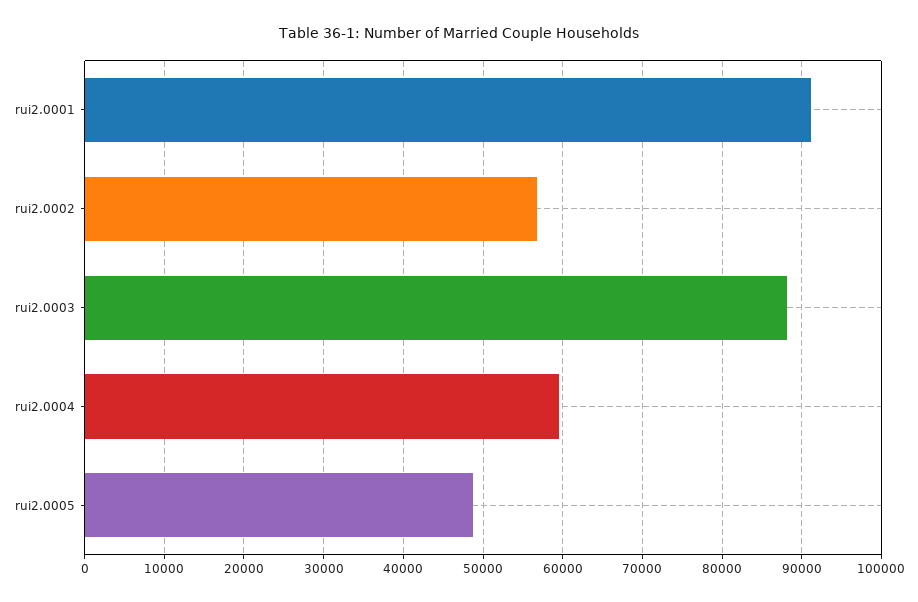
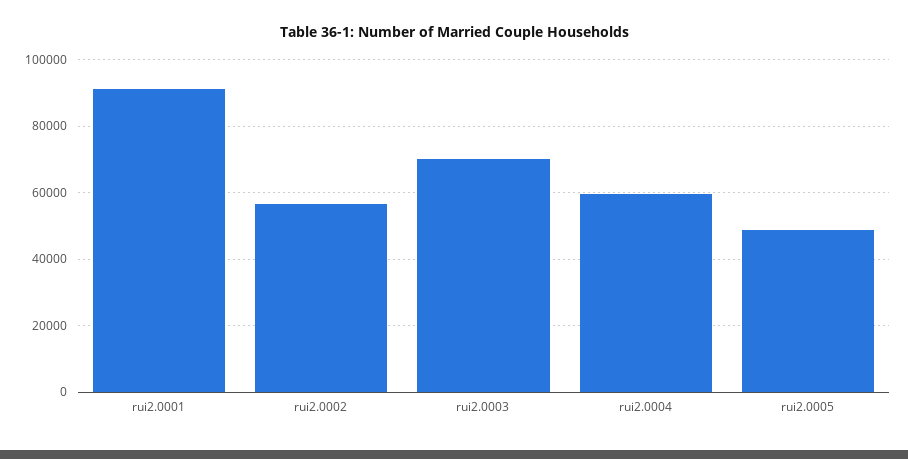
rui2.0003: 88000 -> 70000

